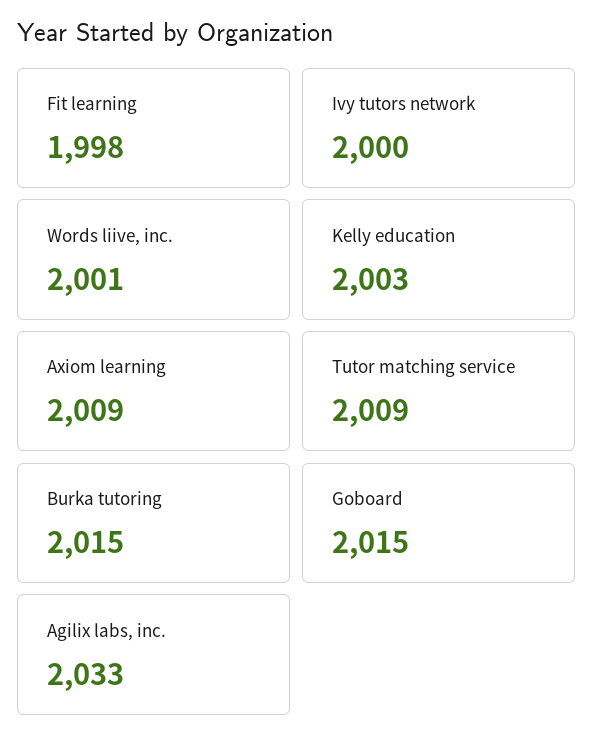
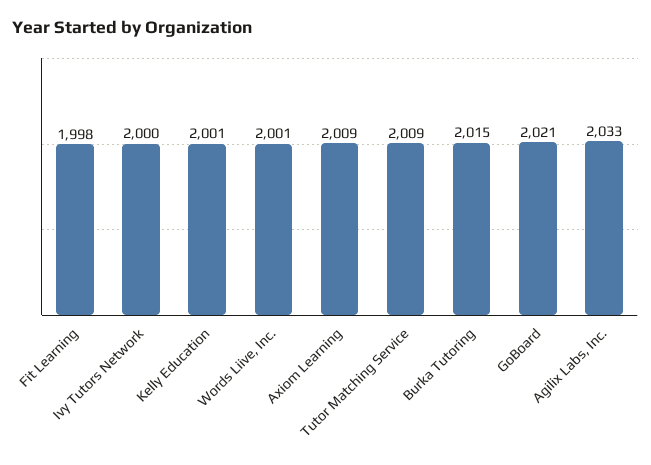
Kelly education: 2003 -> 2001
Goboard: 2015 -> 2021

